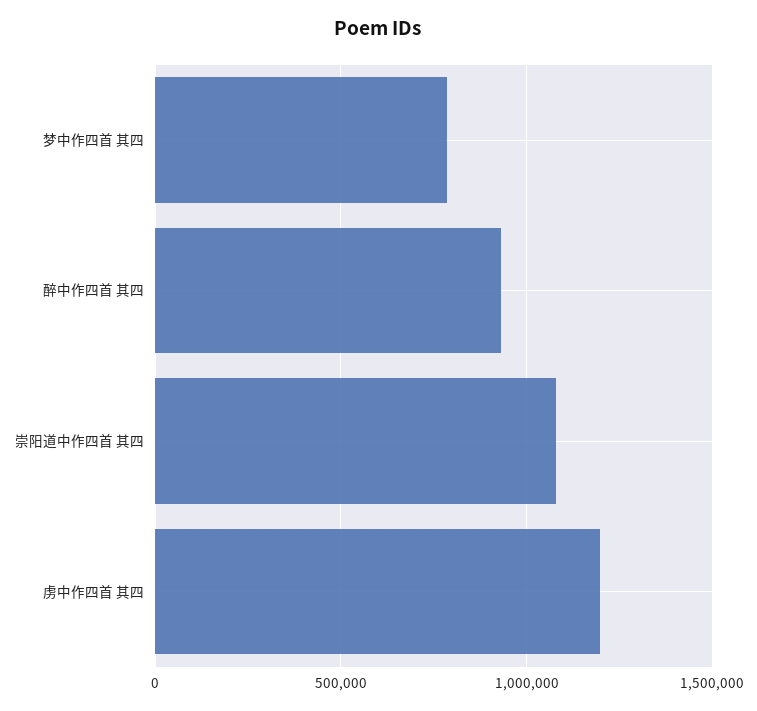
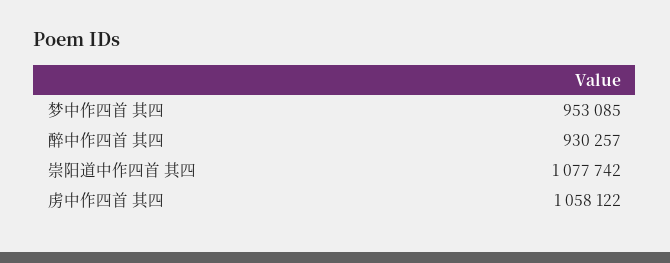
梦中作四首 其四: 800000 -> 953085
虏中作四首 其四: 1200000 -> 1058122

